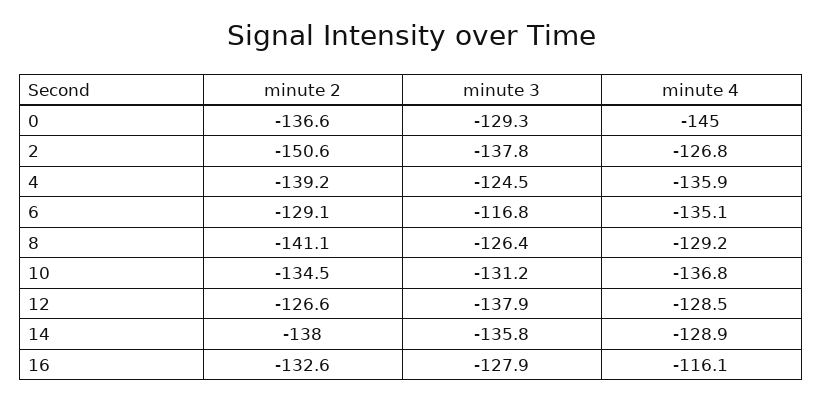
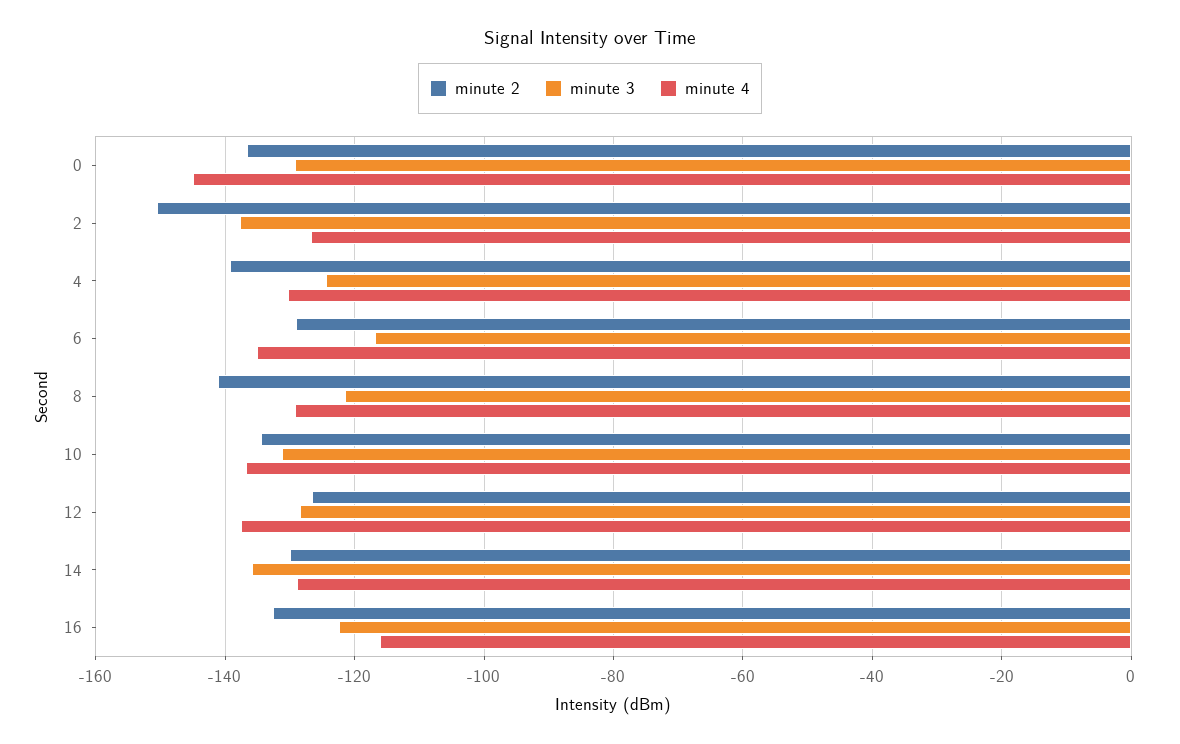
minute 4, 4: -135.9 -> -130
minute 3, 8: -126.4 -> -122
minute 3, 12: -137.9 -> -128
minute 4, 12: -128.5 -> -138
minute 2, 14: -138 -> -130
minute 3, 16: -127.9 -> -122

